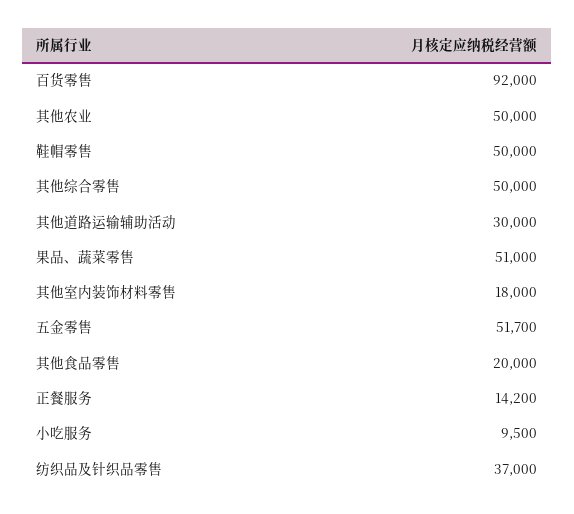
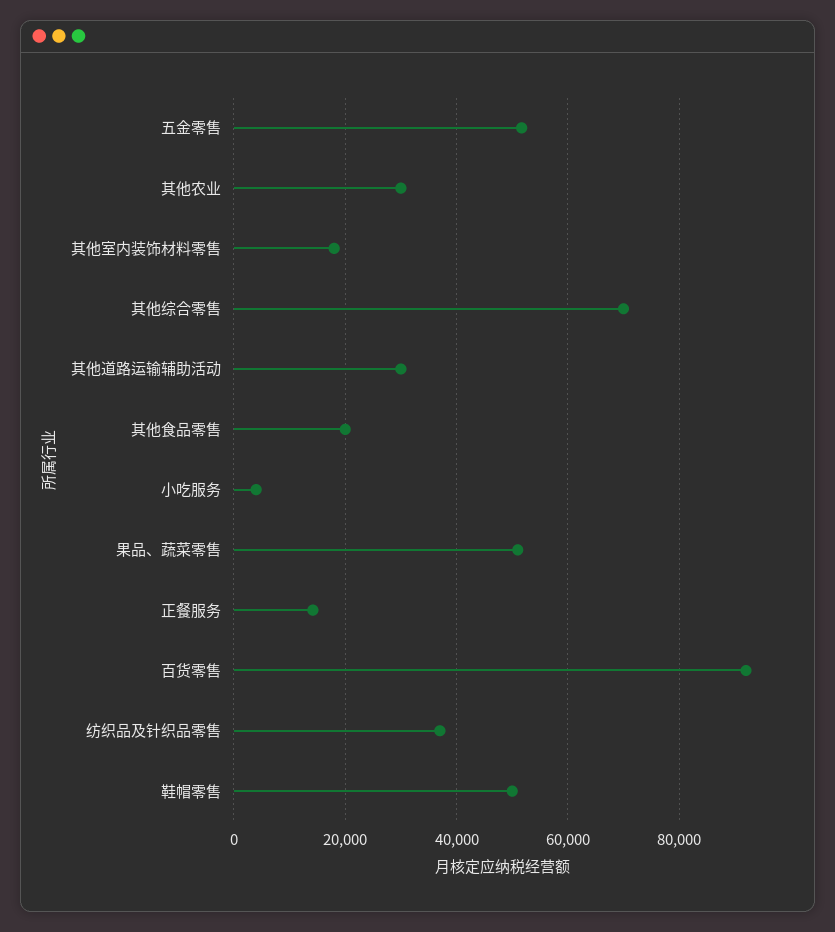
其他农业: 50000 -> 30000
其他综合零售: 50000 -> 70000
小吃服务: 9500 -> 4000

